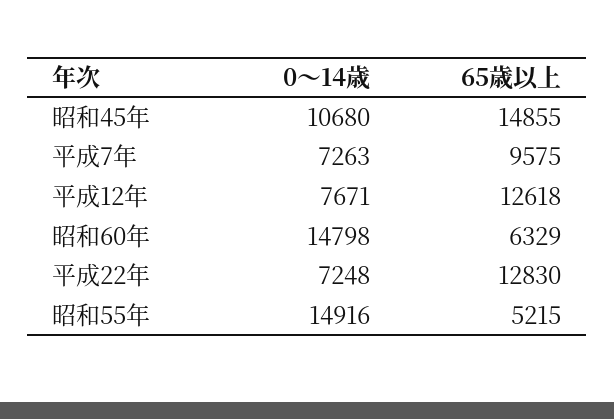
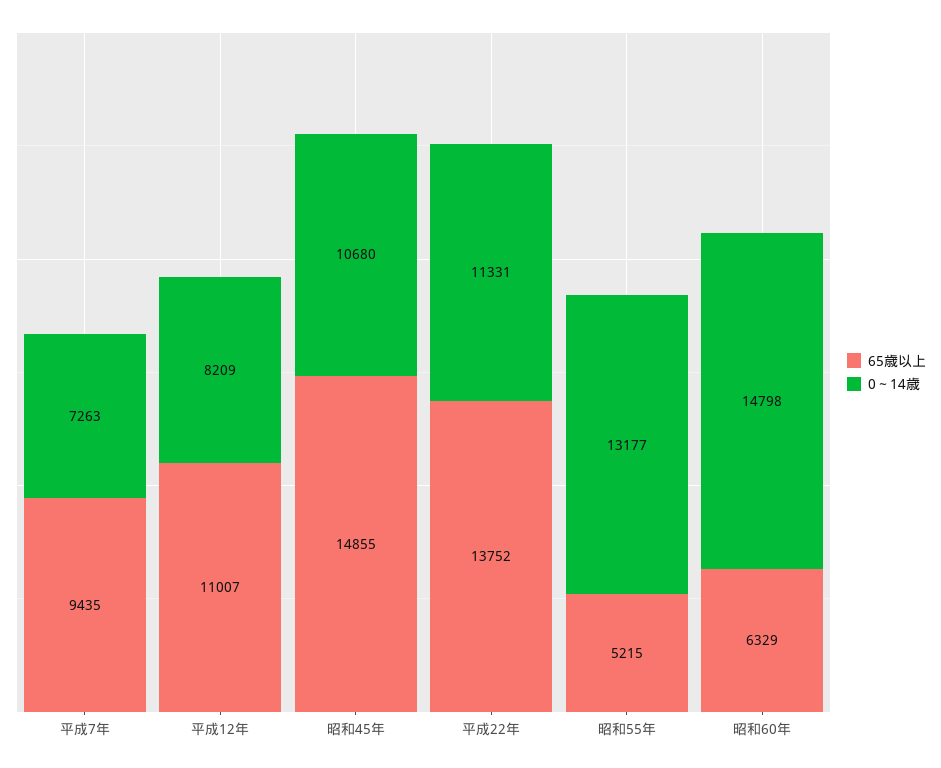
65歳以上, 平成7年: 9575 -> 9435
0～14歳, 平成12年: 7671 -> 8209
65歳以上, 平成12年: 12618 -> 11007
0～14歳, 平成22年: 7248 -> 11331
65歳以上, 平成22年: 12830 -> 13752
0～14歳, 昭和55年: 14916 -> 13177

